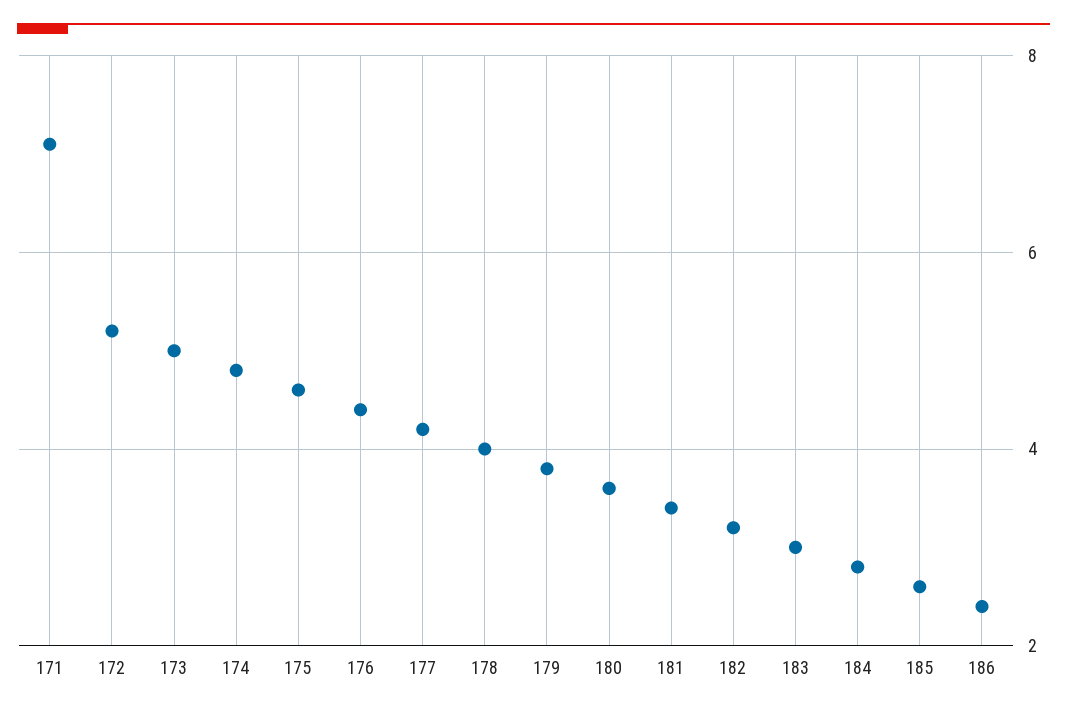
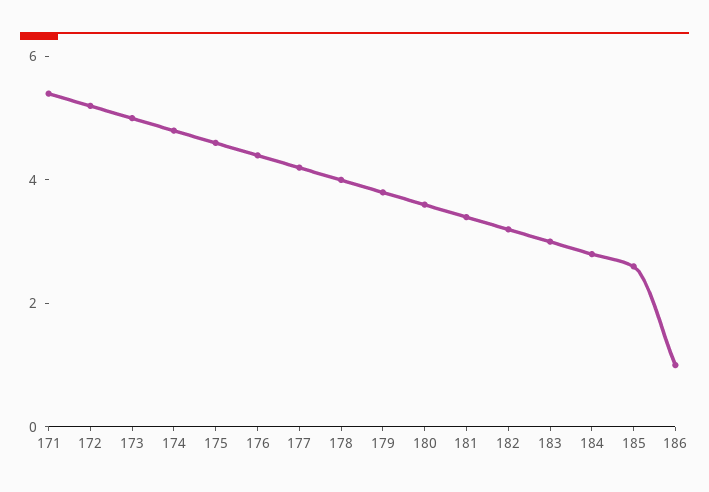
171: 7 -> 5.5
186: 2.5 -> 1

